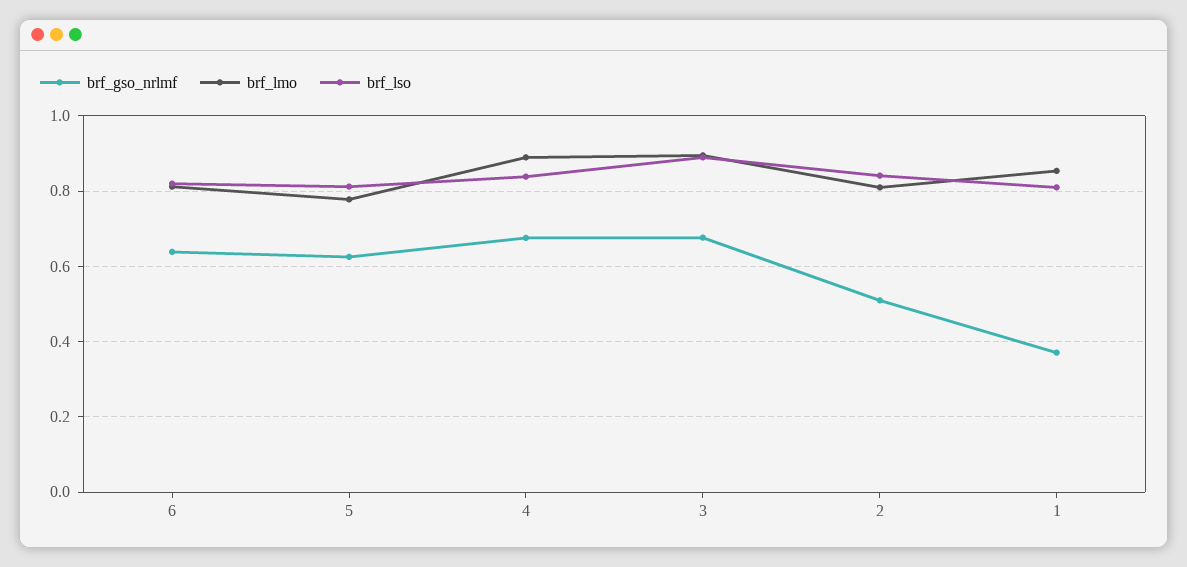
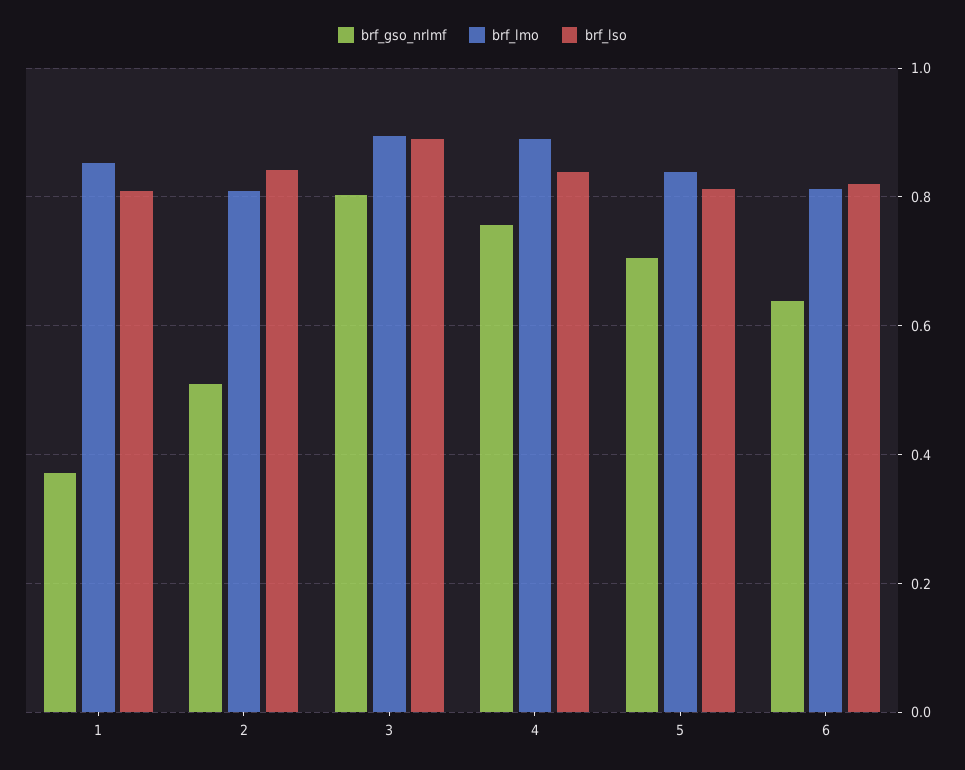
brf_gso_nrlmf, 5: 0.62 -> 0.7
brf_lmo, 5: 0.78 -> 0.84
brf_gso_nrlmf, 4: 0.68 -> 0.76
brf_gso_nrlmf, 3: 0.68 -> 0.8

